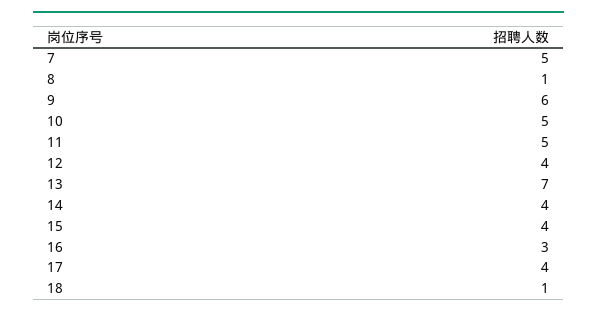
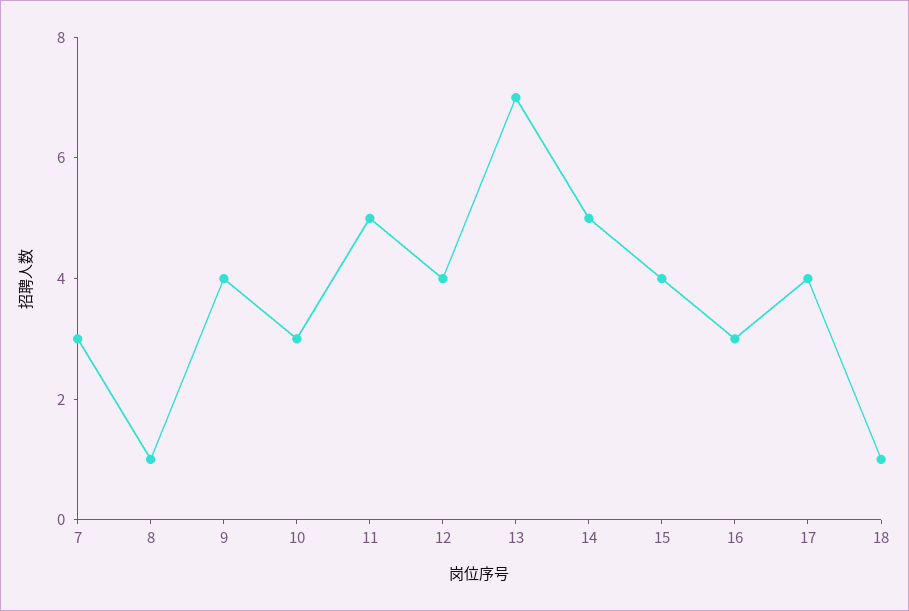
7: 5 -> 3
9: 6 -> 4
10: 5 -> 3
14: 4 -> 5

